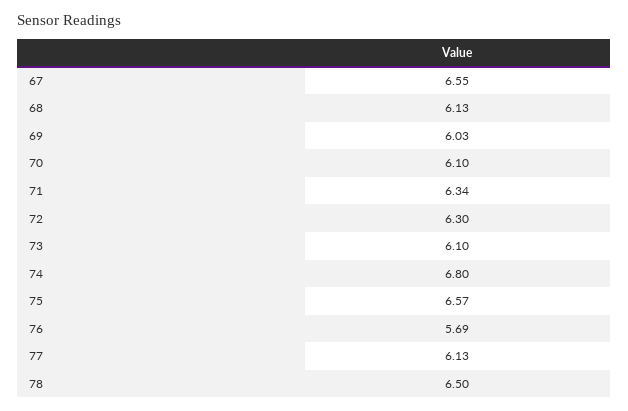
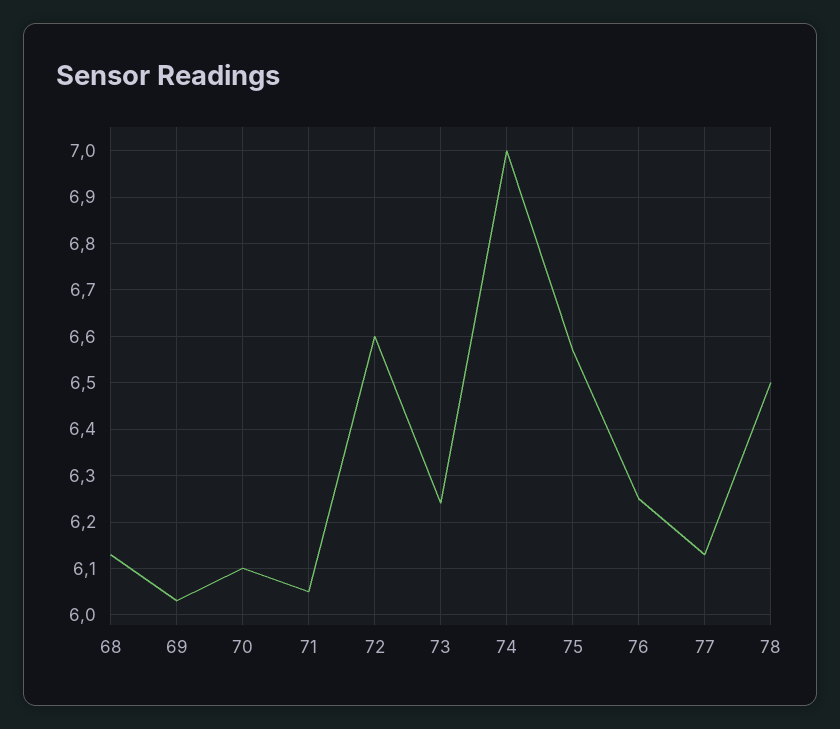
67: 6.55 -> none
71: 6.34 -> 6.05
72: 6.3 -> 6.6
73: 6.1 -> 6.25
74: 6.8 -> 7
76: 5.69 -> 6.25

